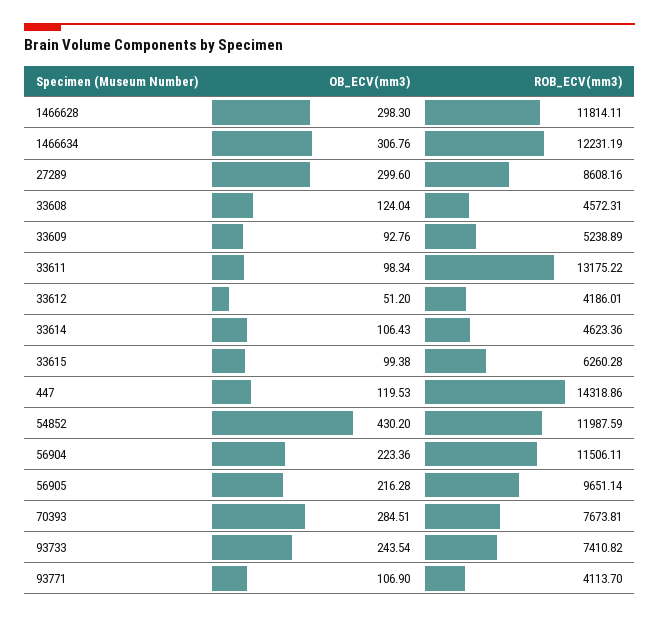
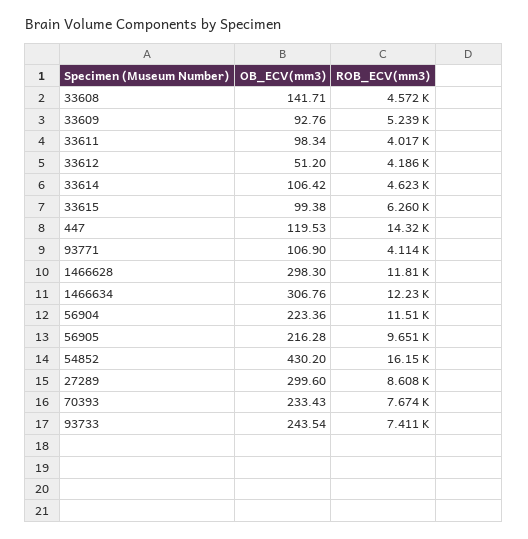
OB_ECV(mm3), 33608: 124.04 -> 141.71
ROB_ECV(mm3), 33611: 13175.22 -> 4017
OB_ECV(mm3), 33614: 106.43 -> 106.42
ROB_ECV(mm3), 54852: 11987.59 -> 16150
OB_ECV(mm3), 70393: 284.51 -> 233.43

